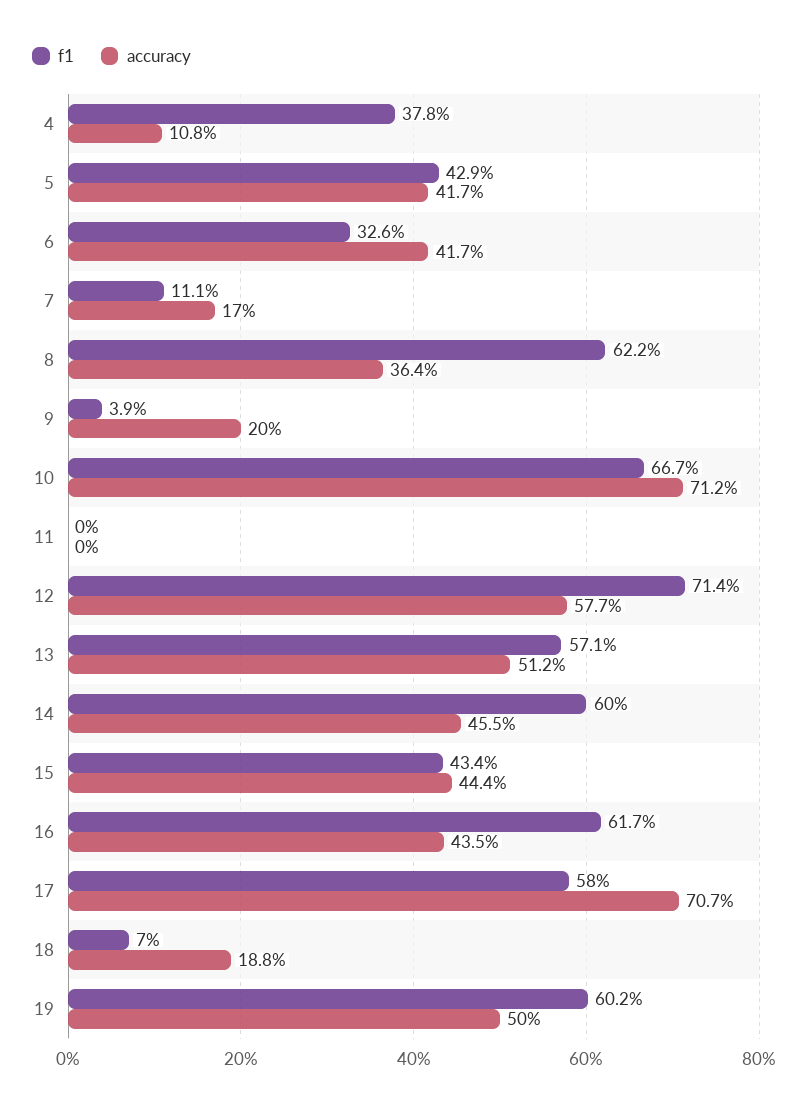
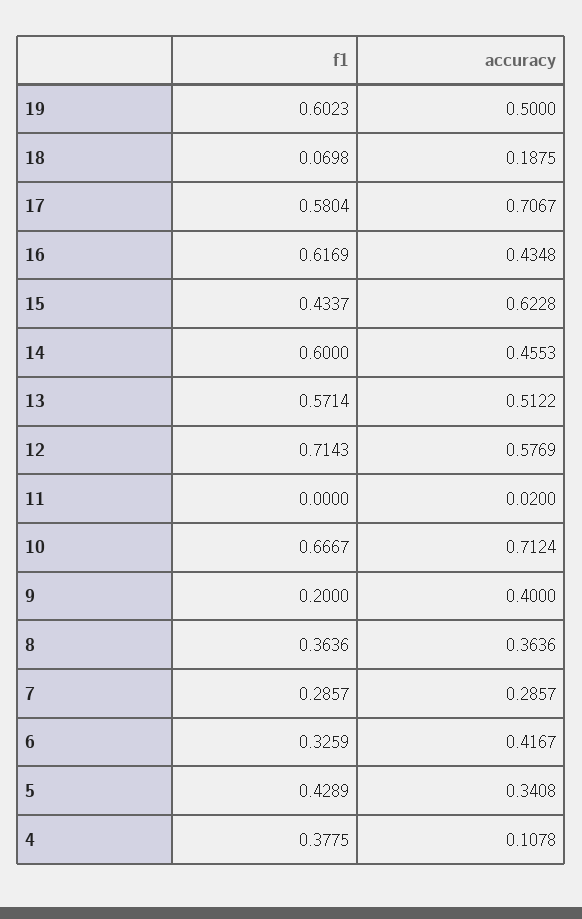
accuracy, 5: 0.417 -> 0.3408
f1, 7: 0.111 -> 0.2857
accuracy, 7: 0.17 -> 0.2857
f1, 8: 0.622 -> 0.3636
f1, 9: 0.039 -> 0.2
accuracy, 9: 0.2 -> 0.4
accuracy, 11: 0 -> 0.02
accuracy, 15: 0.444 -> 0.6228

